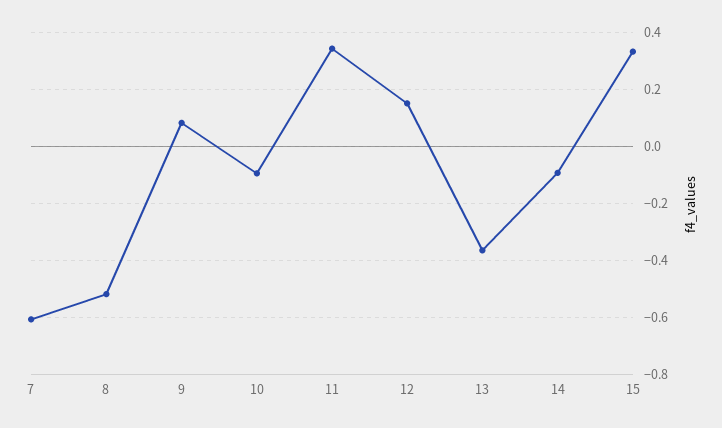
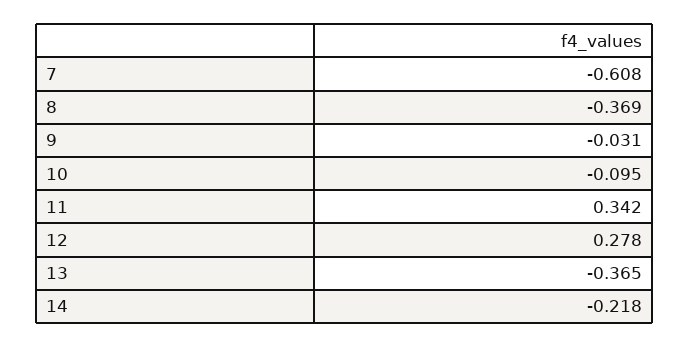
8: -0.525 -> -0.369
9: 0.075 -> -0.031
12: 0.15 -> 0.278
14: -0.1 -> -0.218
15: 0.325 -> none

